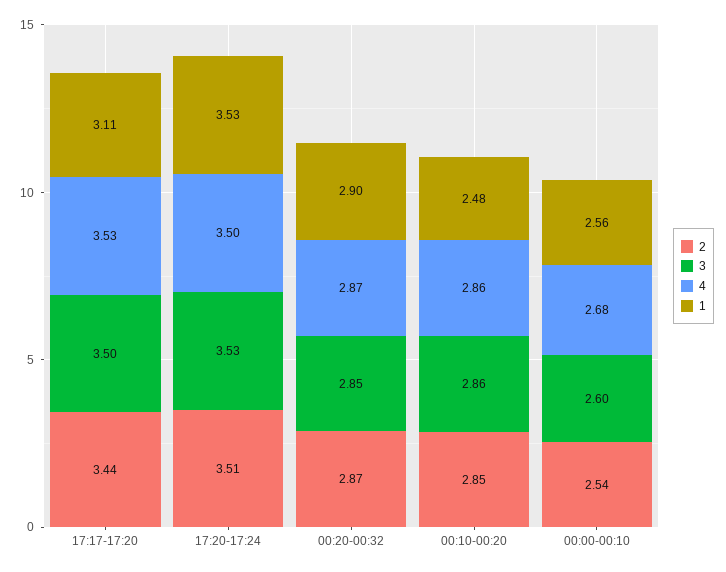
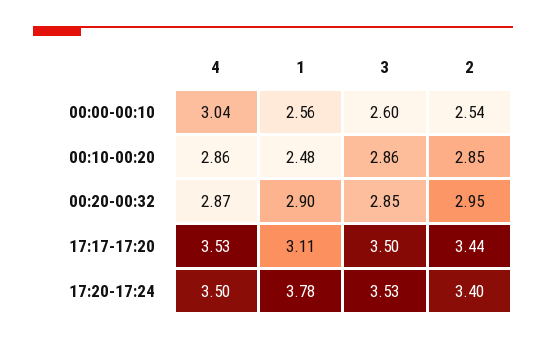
2, 17:20-17:24: 3.51 -> 3.4
1, 17:20-17:24: 3.53 -> 3.78
2, 00:20-00:32: 2.87 -> 2.95
4, 00:00-00:10: 2.68 -> 3.04

